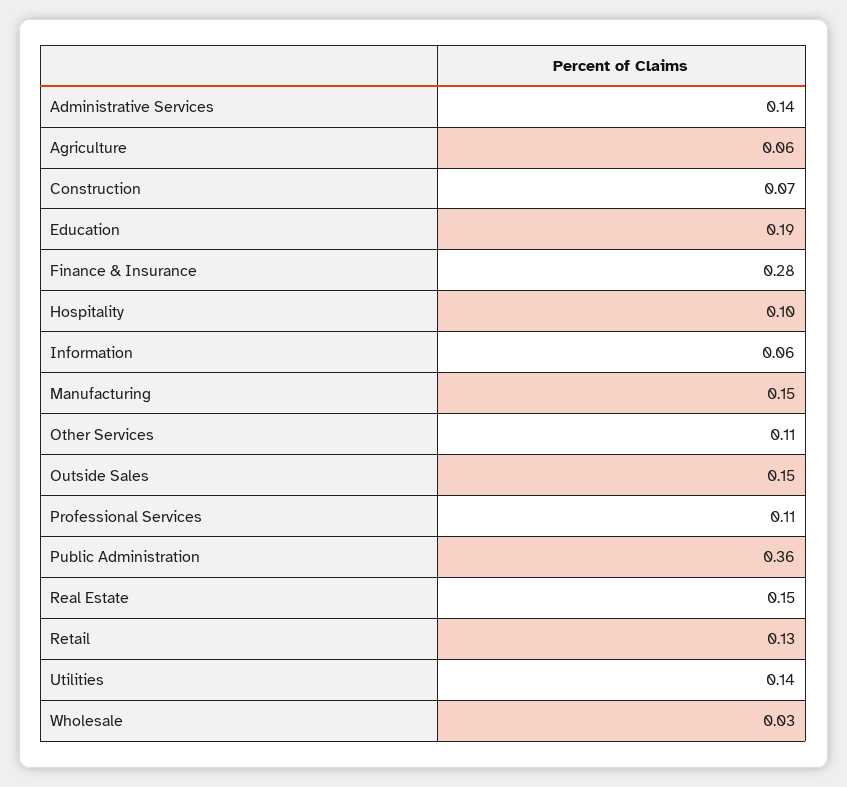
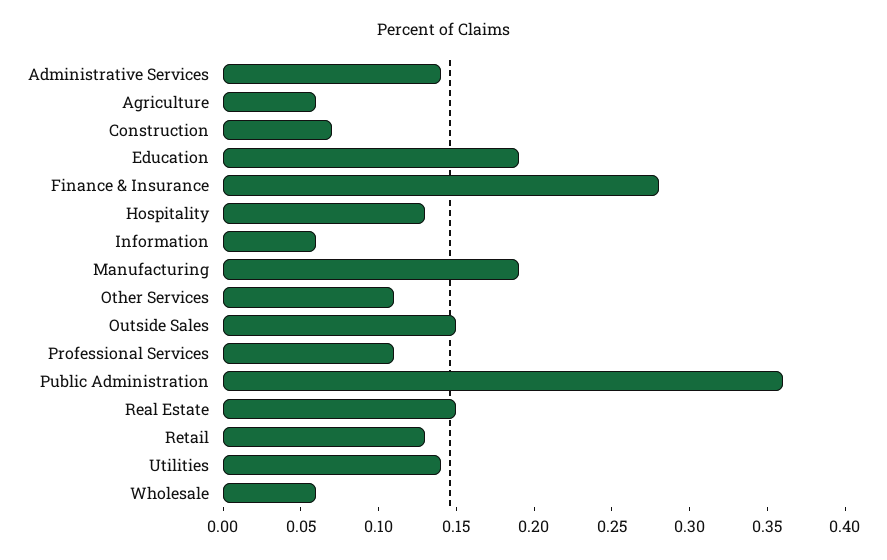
Hospitality: 0.1 -> 0.13
Manufacturing: 0.15 -> 0.19
Wholesale: 0.03 -> 0.06

